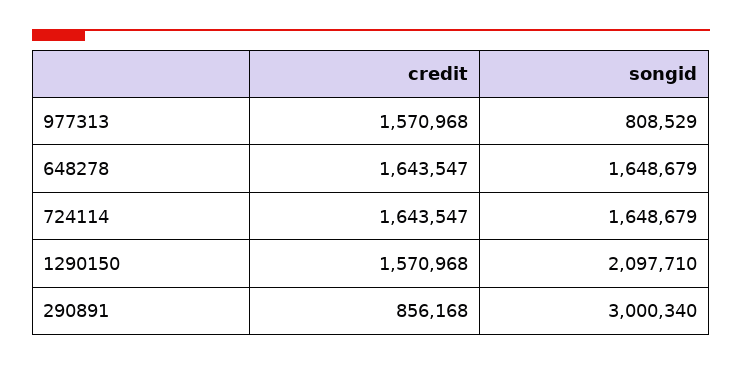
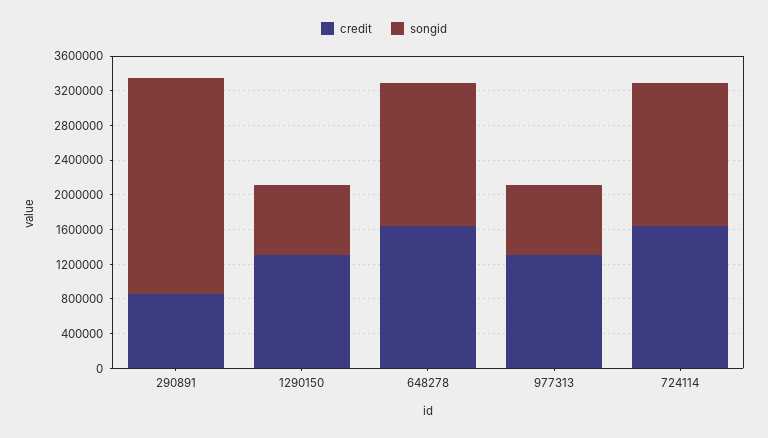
credit, 977313: 1570968 -> 1300000
credit, 1290150: 1570968 -> 1300000
songid, 1290150: 2097710 -> 800000
songid, 290891: 3000340 -> 2500000

